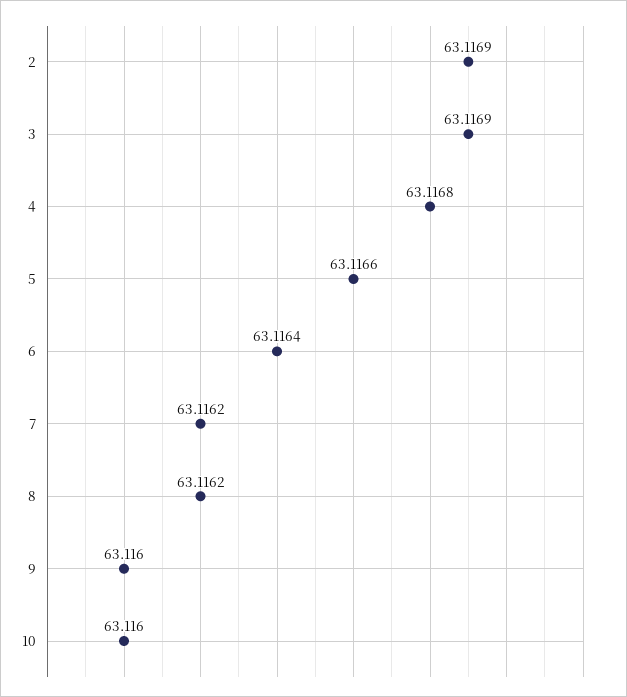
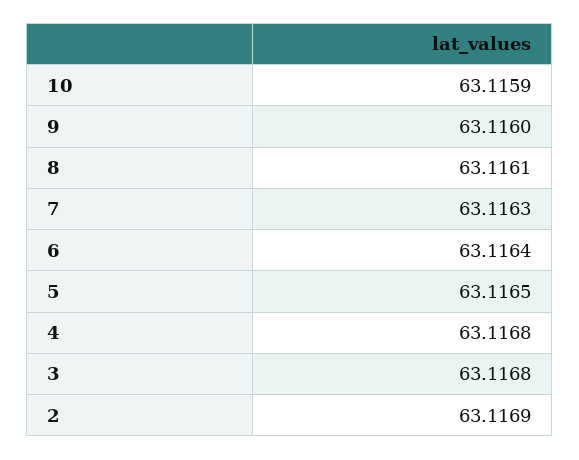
3: 63.1169 -> 63.1168
5: 63.1166 -> 63.1165
7: 63.1162 -> 63.1163
8: 63.1162 -> 63.1161
10: 63.116 -> 63.1159

